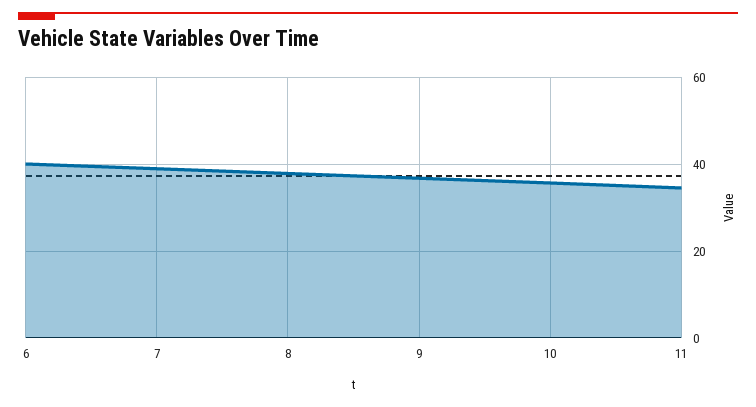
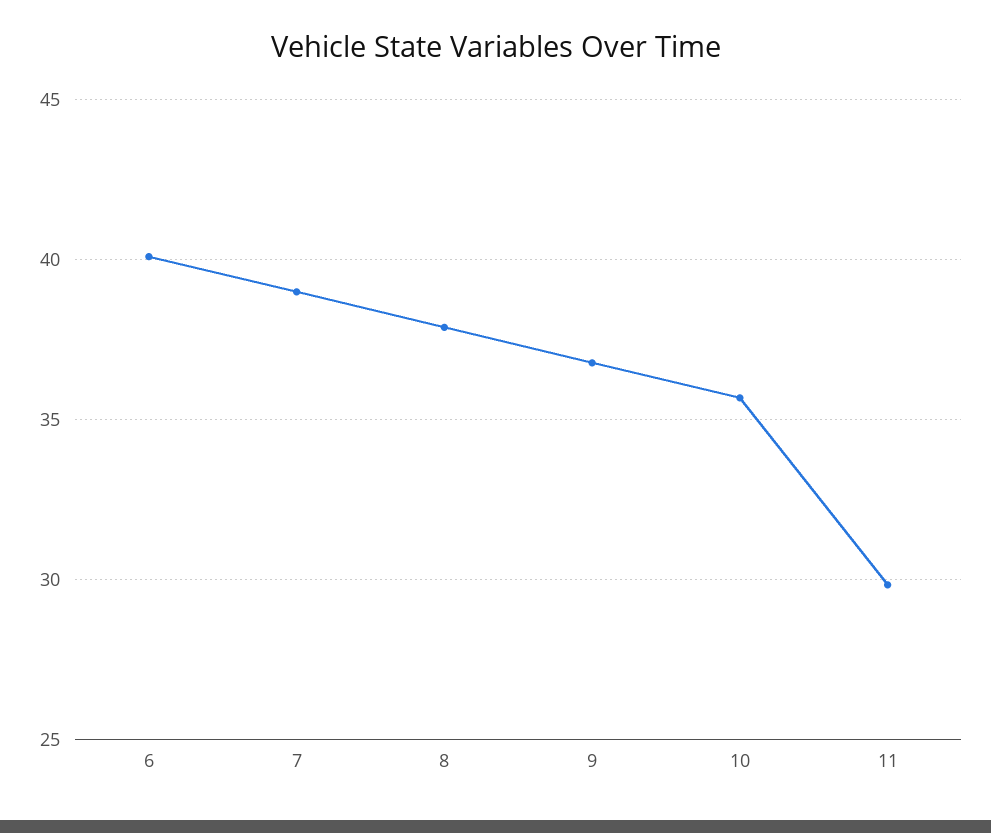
11: 34 -> 30

